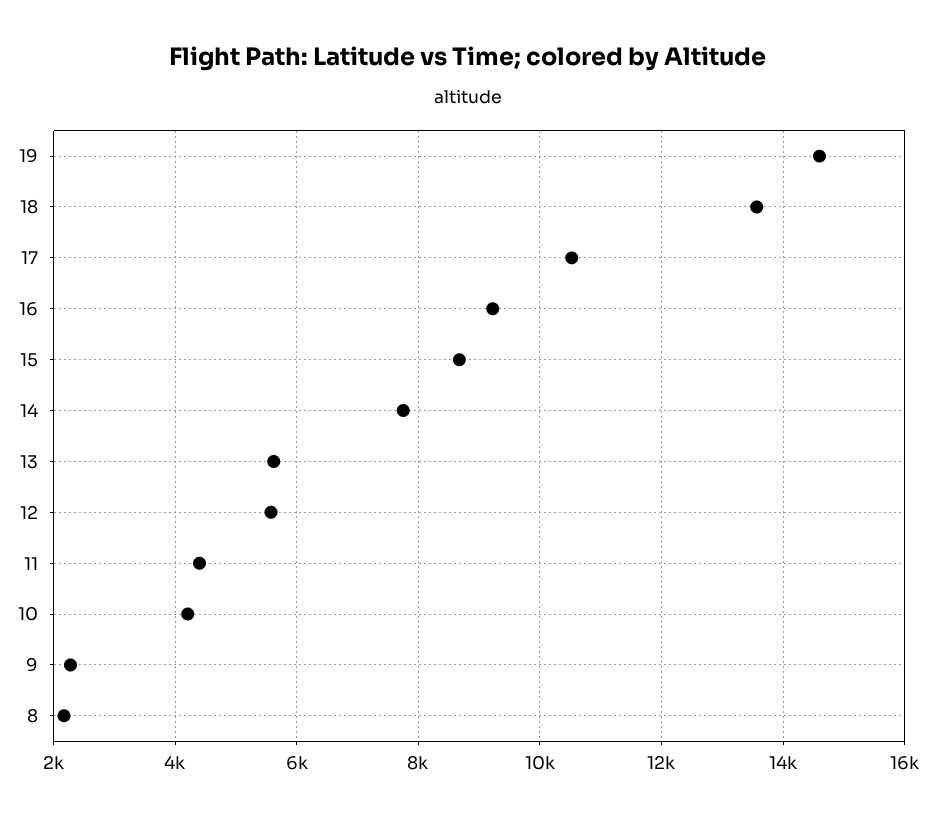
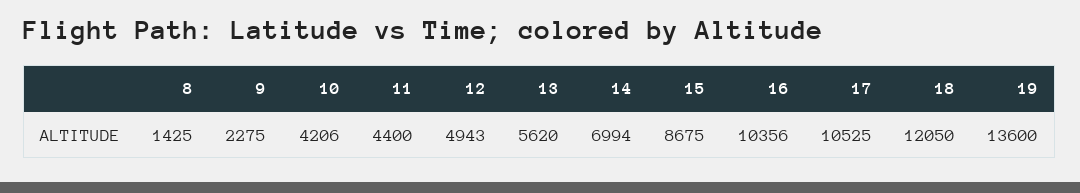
19: 14600 -> 13600
18: 13600 -> 12050
16: 9200 -> 10356
14: 7800 -> 6994
12: 5600 -> 4943
8: 2200 -> 1425

